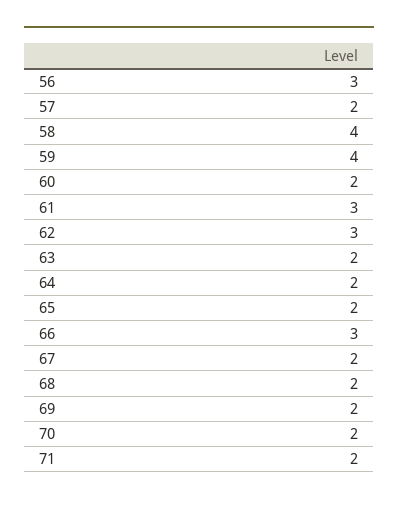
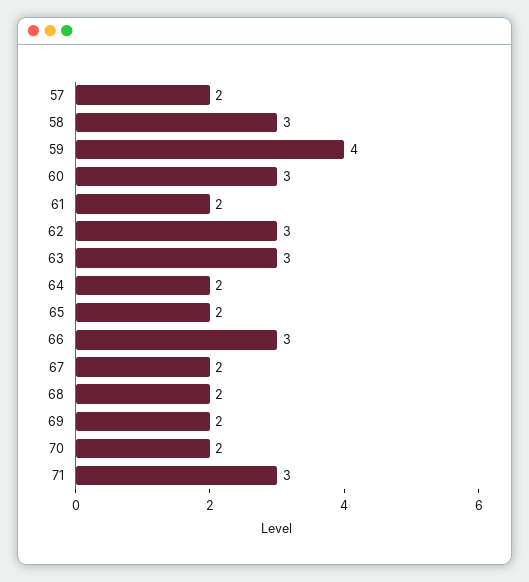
56: 3 -> none
58: 4 -> 3
60: 2 -> 3
61: 3 -> 2
63: 2 -> 3
71: 2 -> 3

